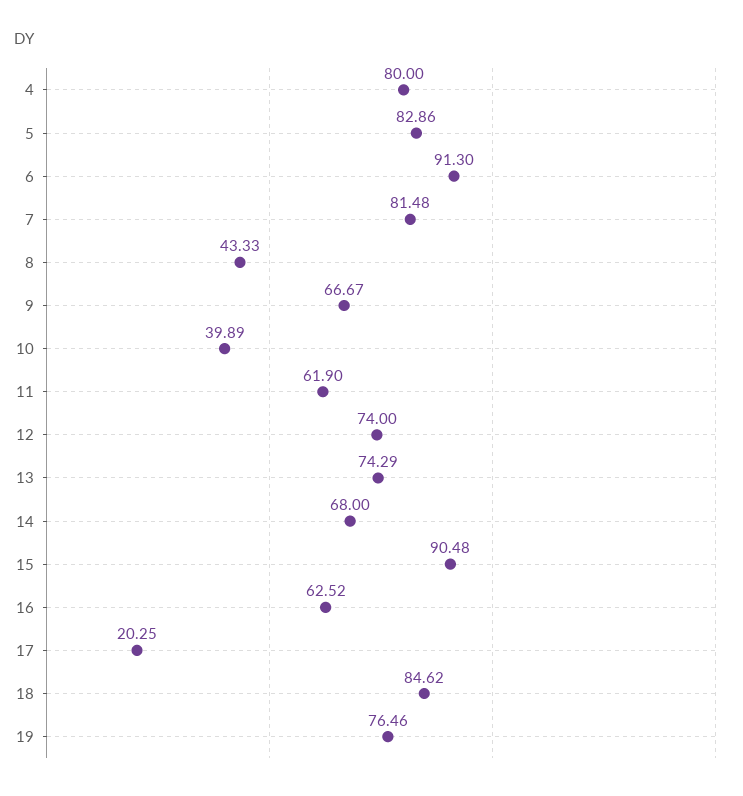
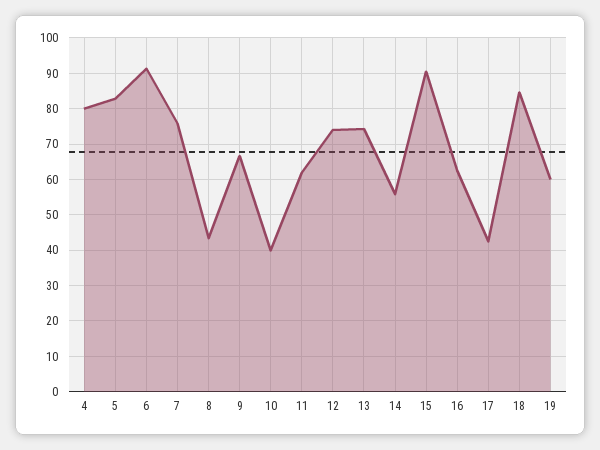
7: 81.48 -> 76
14: 68 -> 56
17: 20.25 -> 42
19: 76.46 -> 60

